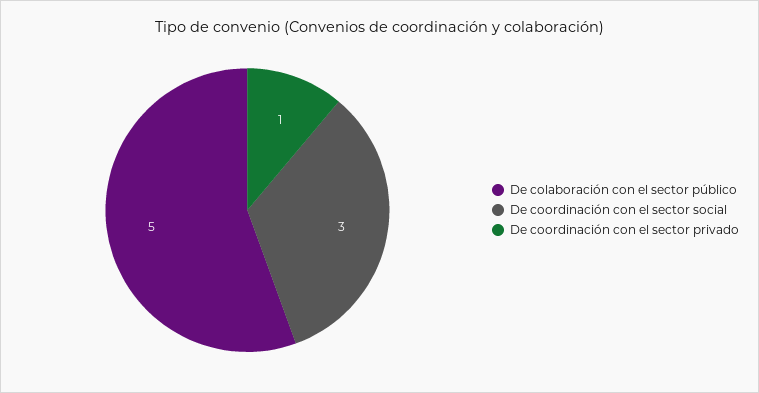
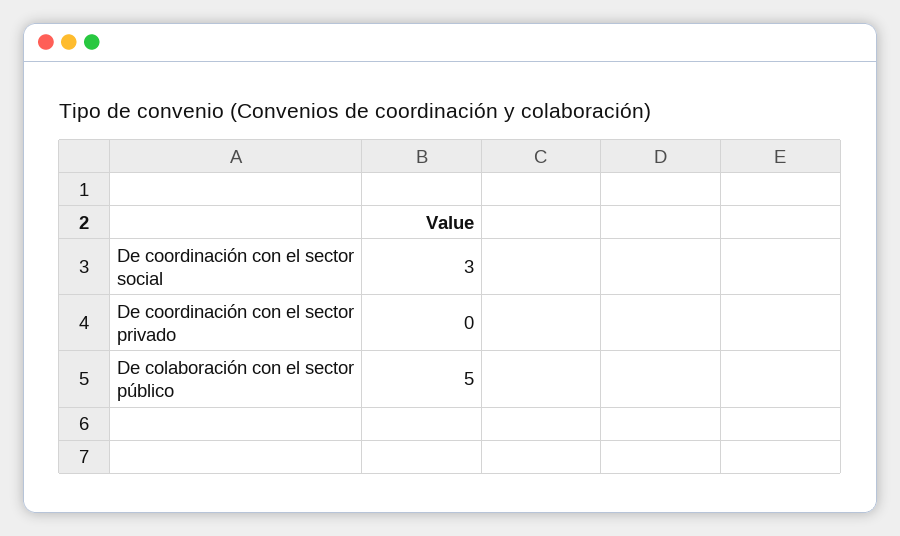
De coordinación con el sector privado: 1 -> 0

